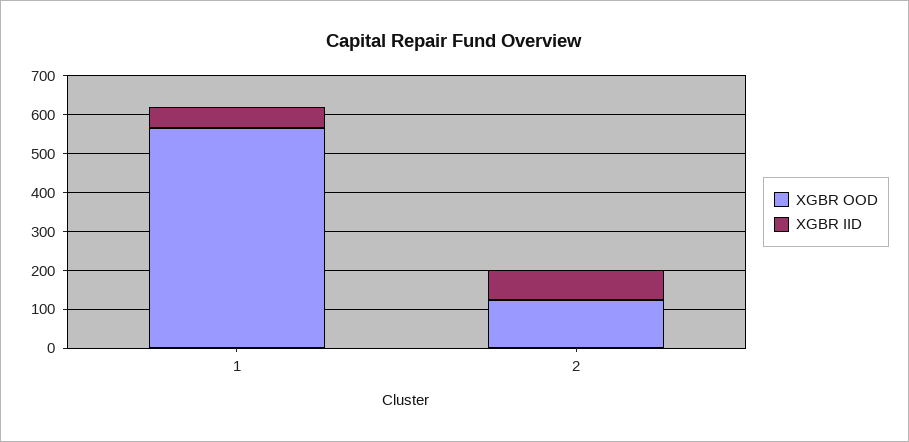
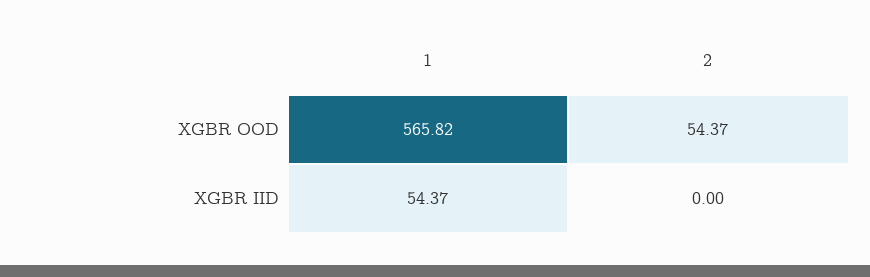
XGBR OOD, 2: 125 -> 54.37
XGBR IID, 2: 75 -> 0

